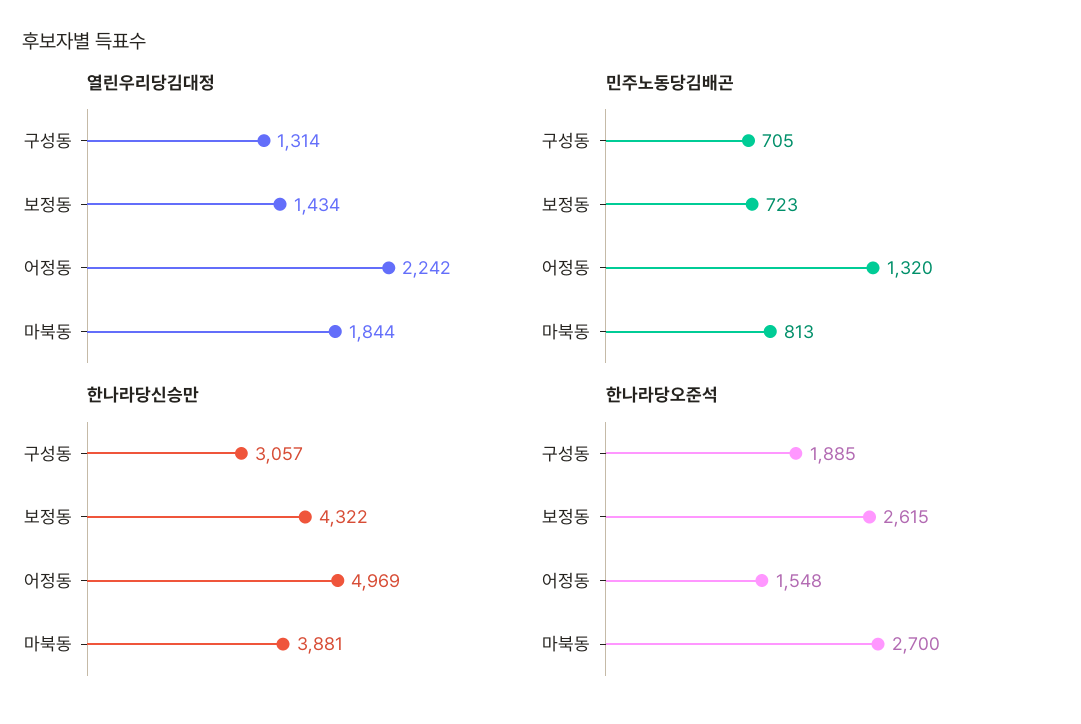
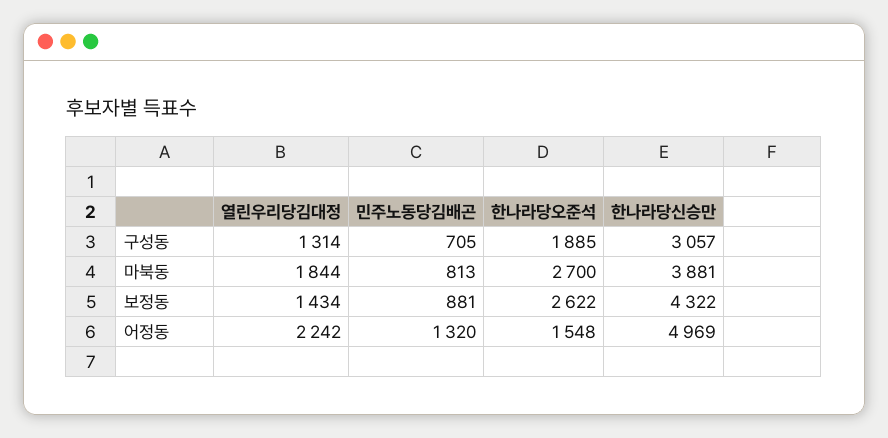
민주노동당김배곤, 보정동: 723 -> 881
한나라당오준석, 보정동: 2615 -> 2622

